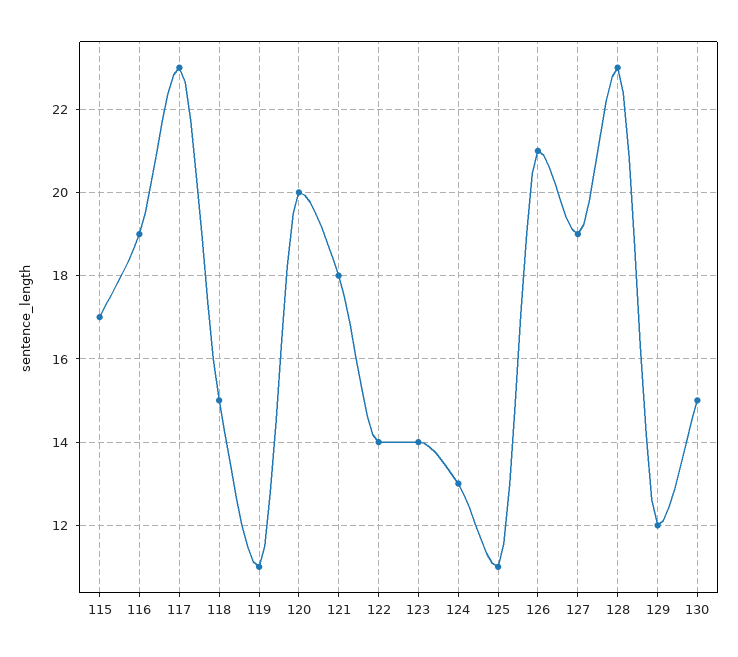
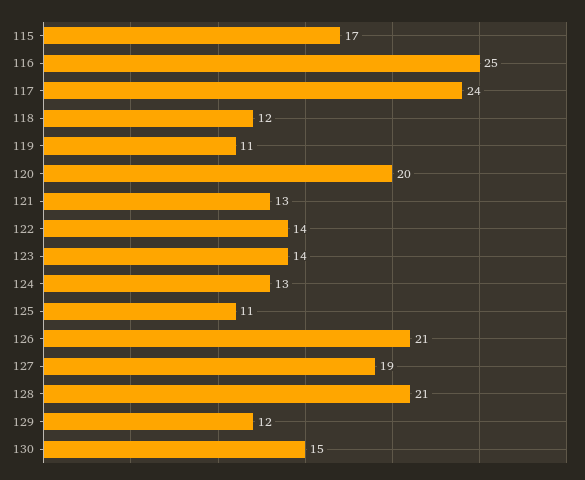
116: 19 -> 25
117: 23 -> 24
118: 15 -> 12
121: 18 -> 13
128: 23 -> 21

